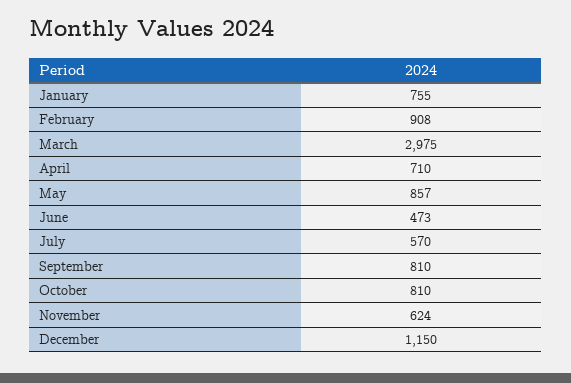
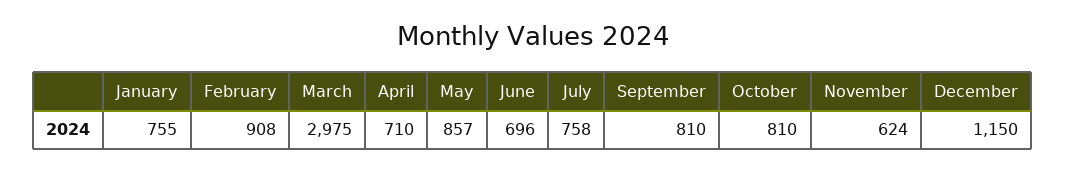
June: 473 -> 696
July: 570 -> 758

